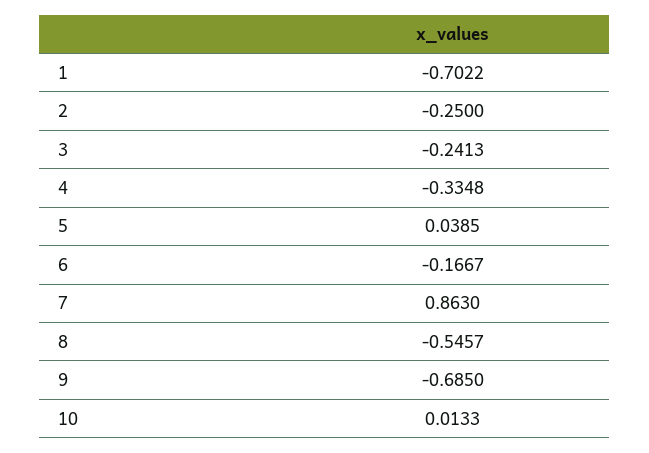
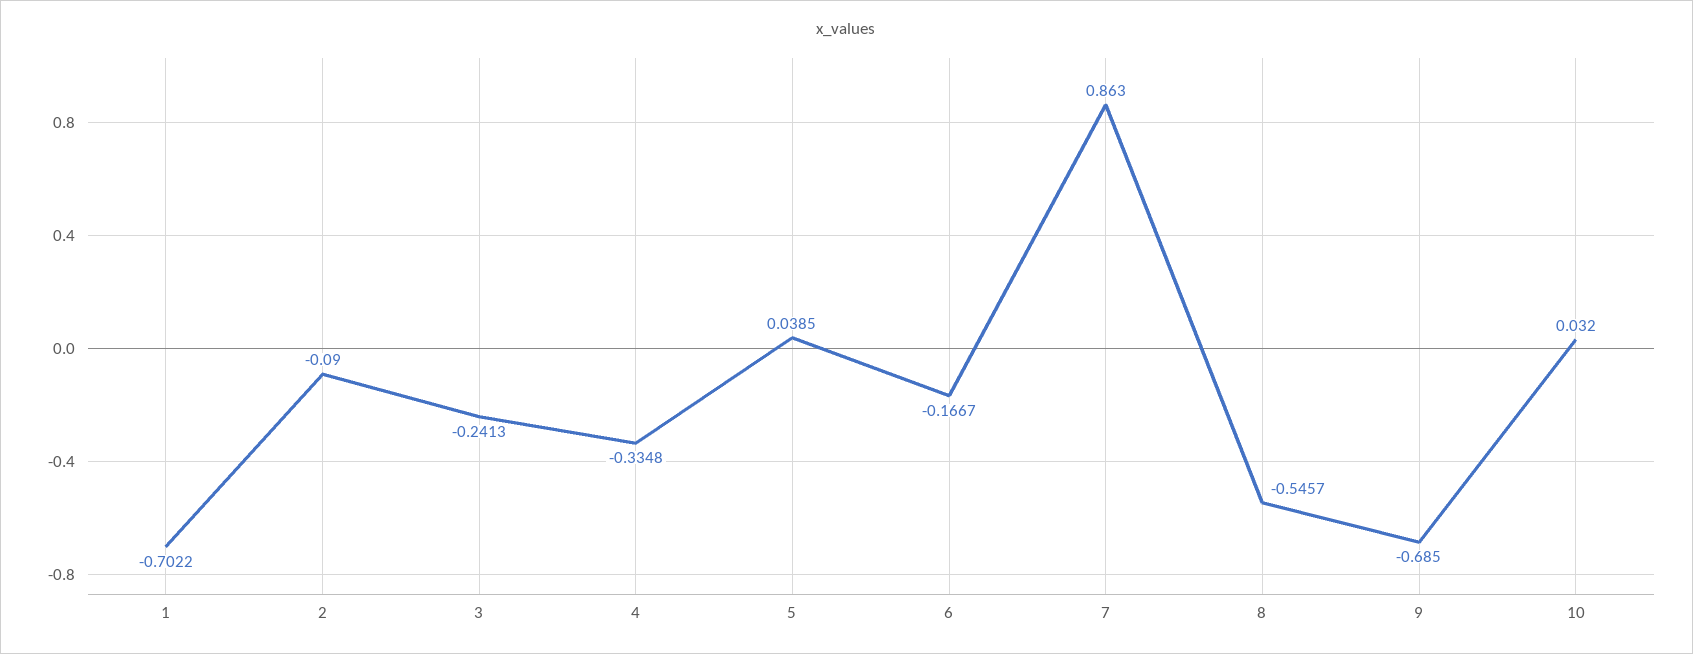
2: -0.25 -> -0.09
10: 0.0133 -> 0.032

